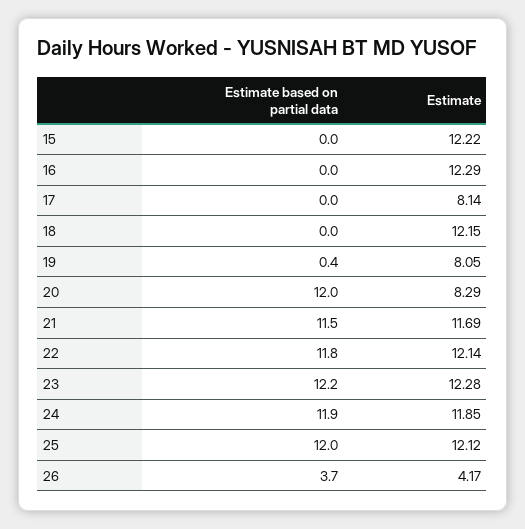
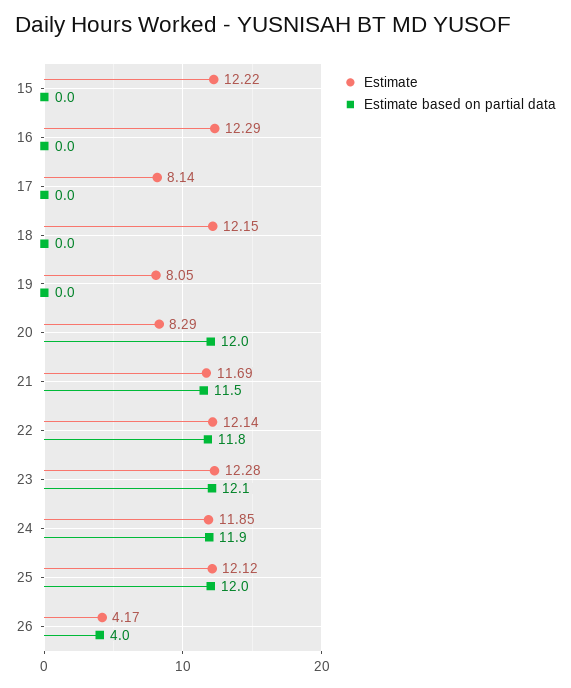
Estimate based on partial data, 19: 0.4 -> 0
Estimate based on partial data, 23: 12.2 -> 12.1
Estimate based on partial data, 26: 3.7 -> 4

